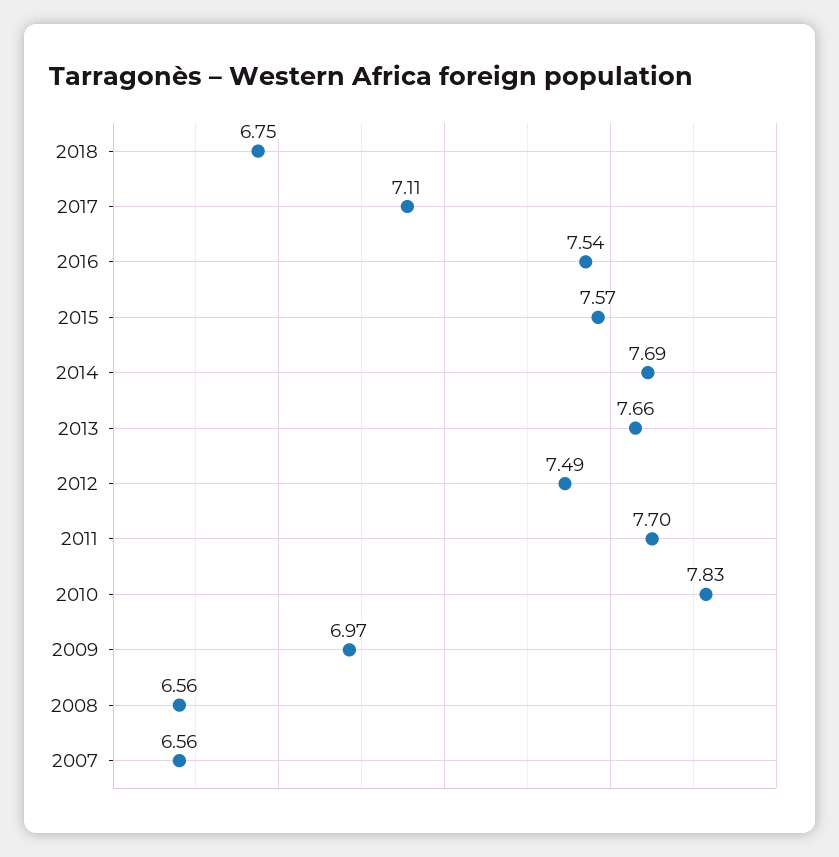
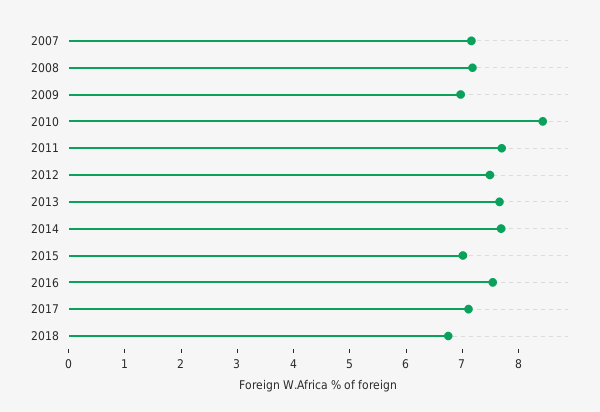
2015: 7.57 -> 7
2010: 7.83 -> 8.4
2008: 6.56 -> 7.2
2007: 6.56 -> 7.2

